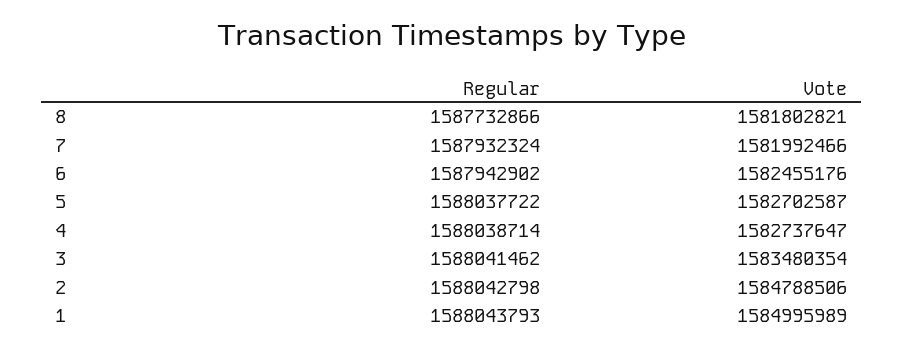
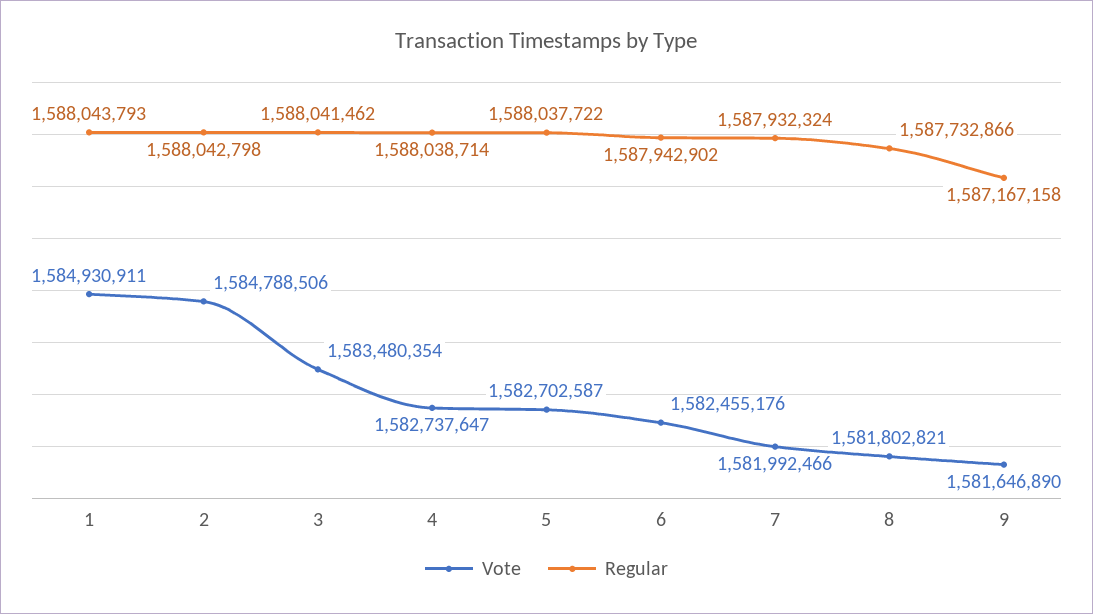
Vote, 1: 1584995989 -> 1584930911
Vote, 9: none -> 1581646890
Regular, 9: none -> 1587167158

